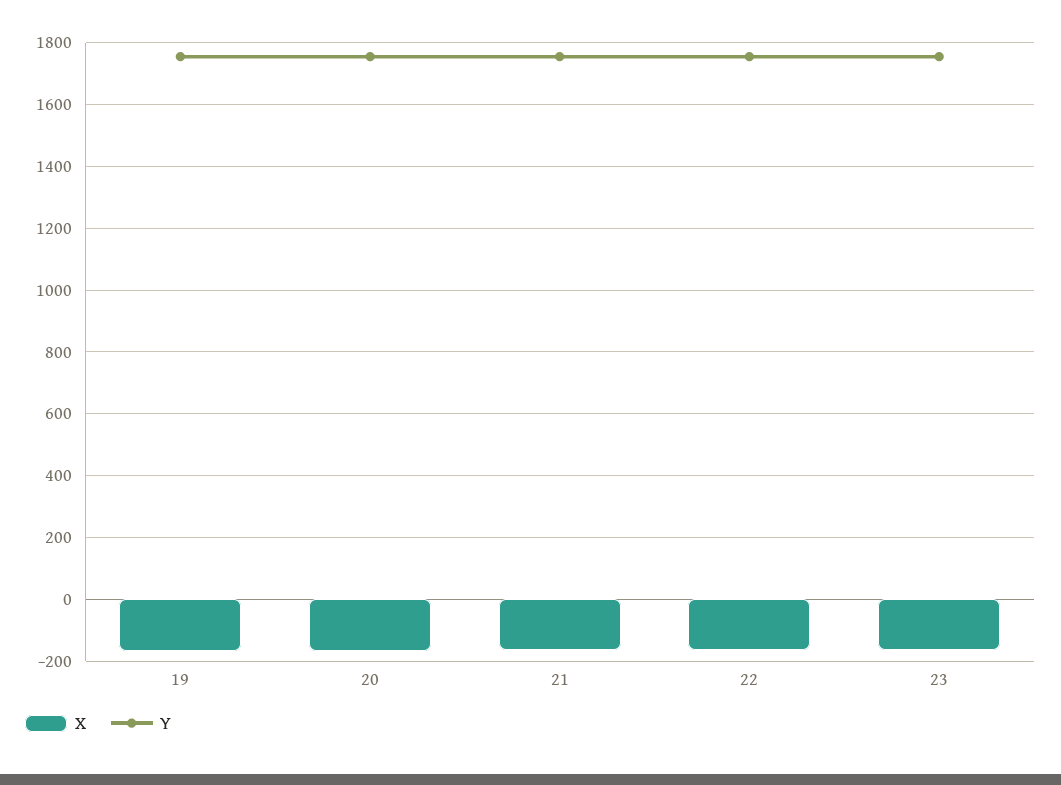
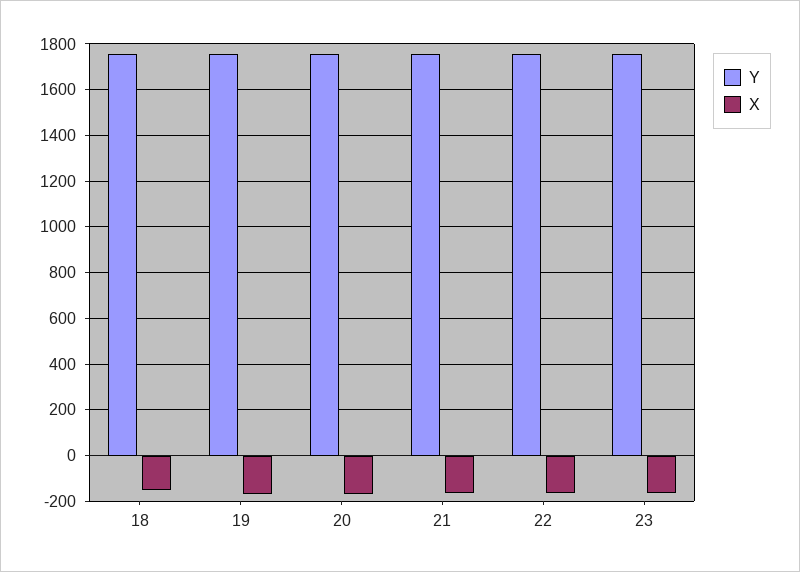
Y, 18: none -> 1750
X, 18: none -> -150

